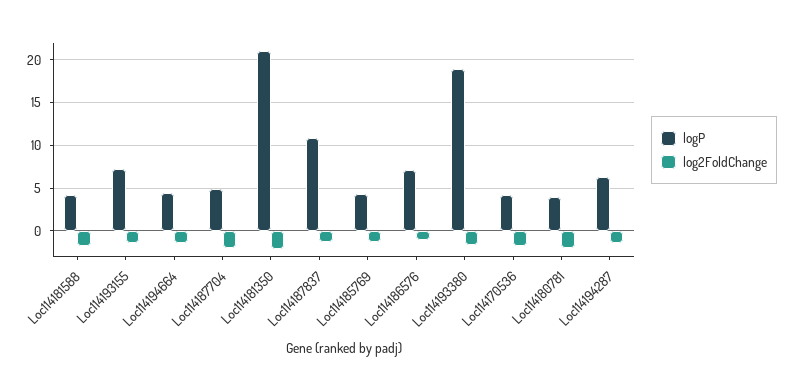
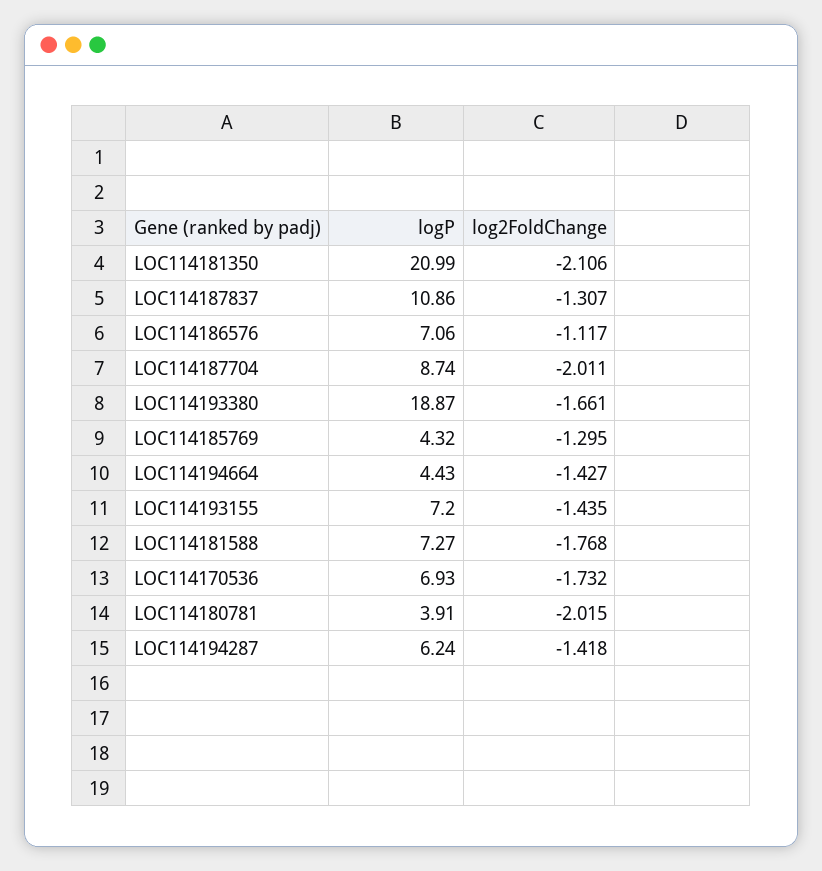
logP, Loc114181588: 4 -> 7.27
logP, Loc114187704: 5 -> 8.74
logP, Loc114170536: 4 -> 6.93

